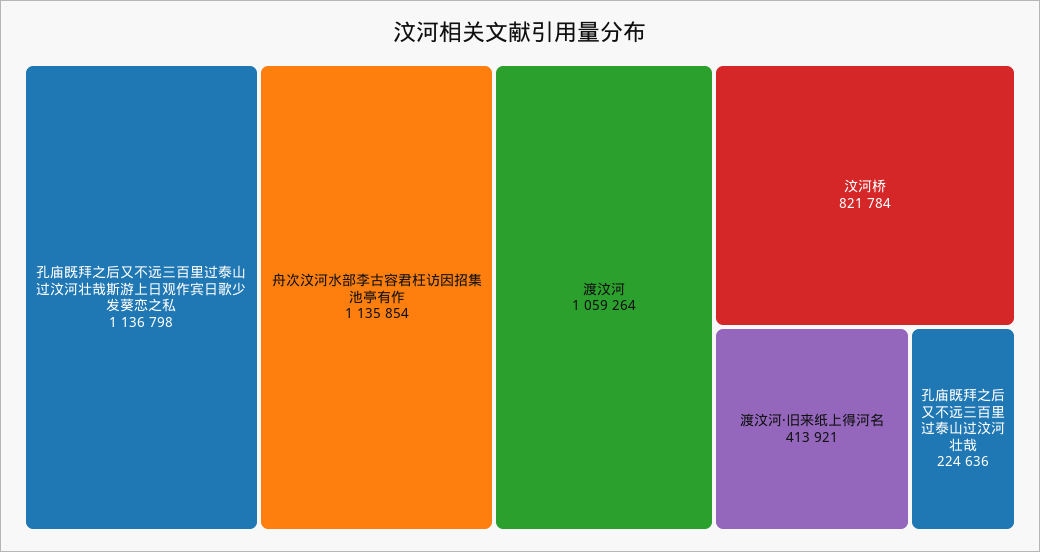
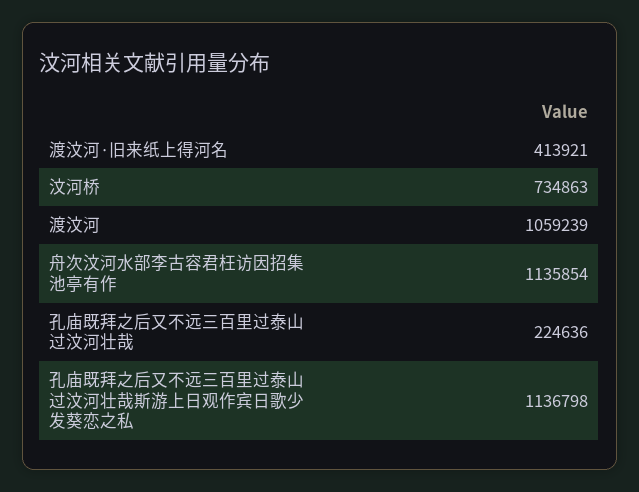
渡汶河: 1059264 -> 1059239
汶河桥: 821784 -> 734863

